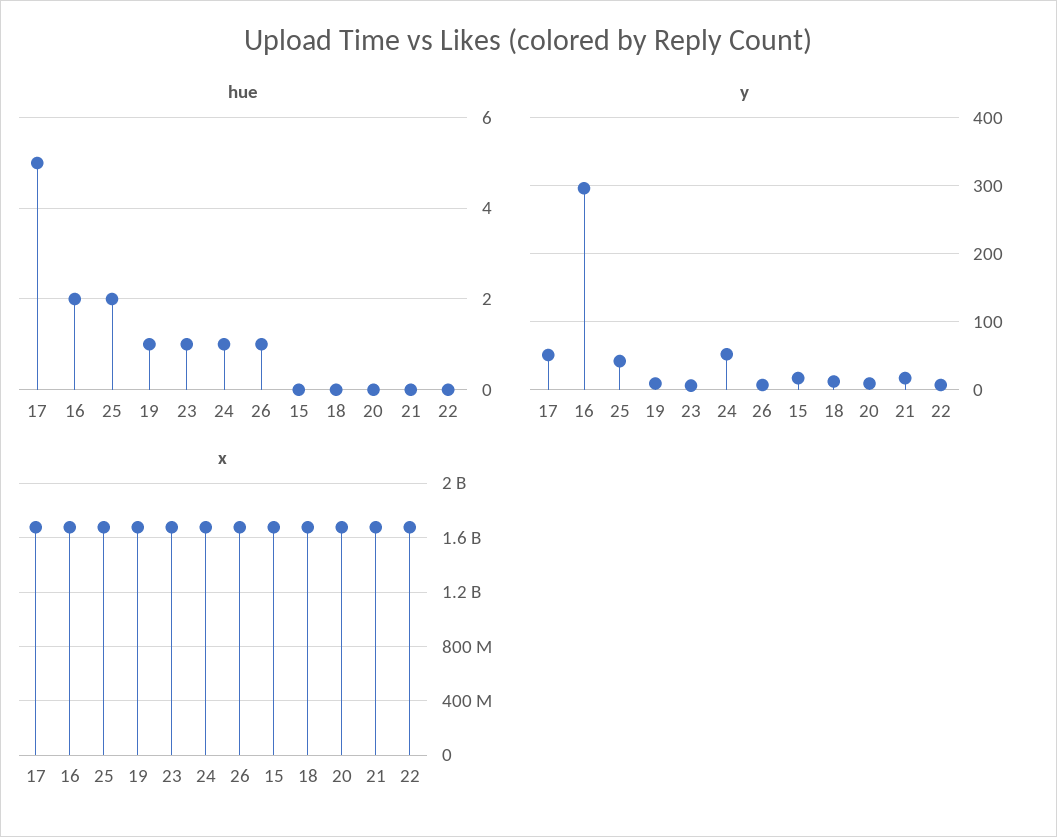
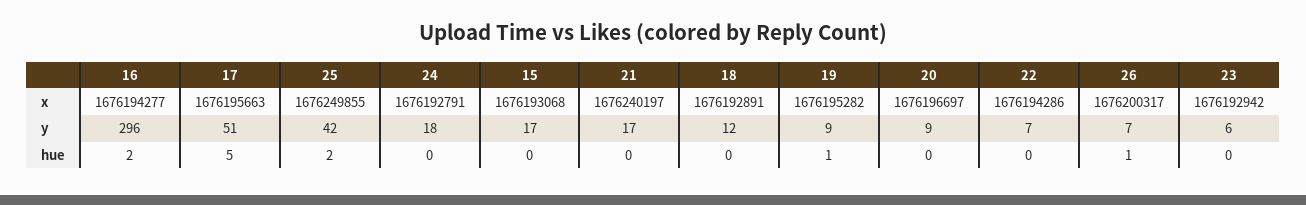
hue, 23: 1 -> 0
hue, 24: 1 -> 0
y, 24: 50 -> 18

